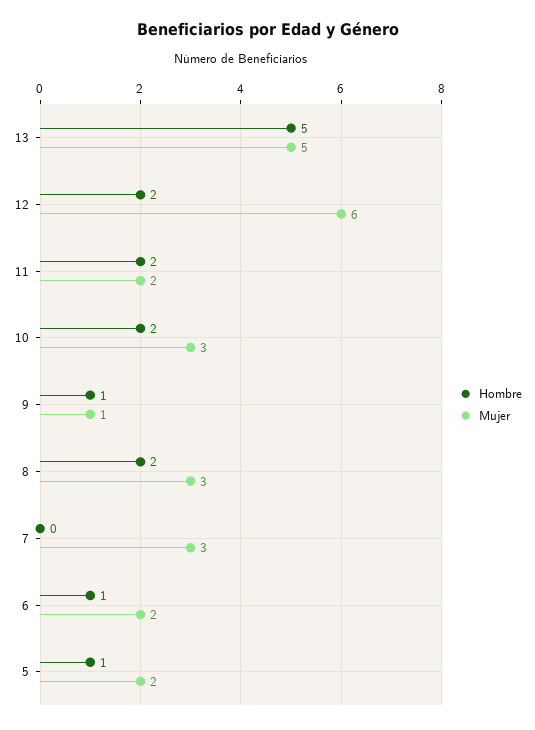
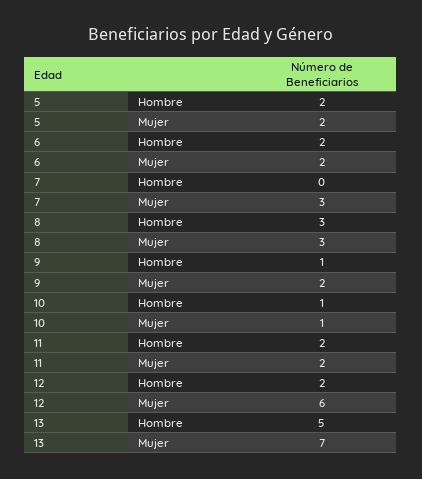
Mujer, 13: 5 -> 7
Hombre, 10: 2 -> 1
Mujer, 10: 3 -> 1
Mujer, 9: 1 -> 2
Hombre, 8: 2 -> 3
Hombre, 6: 1 -> 2
Hombre, 5: 1 -> 2

